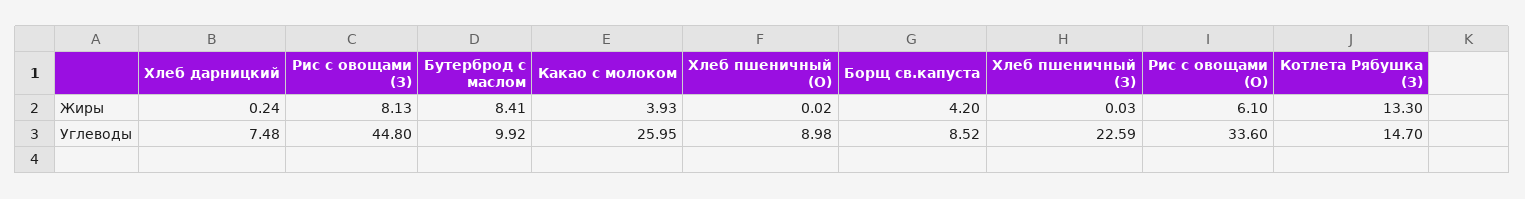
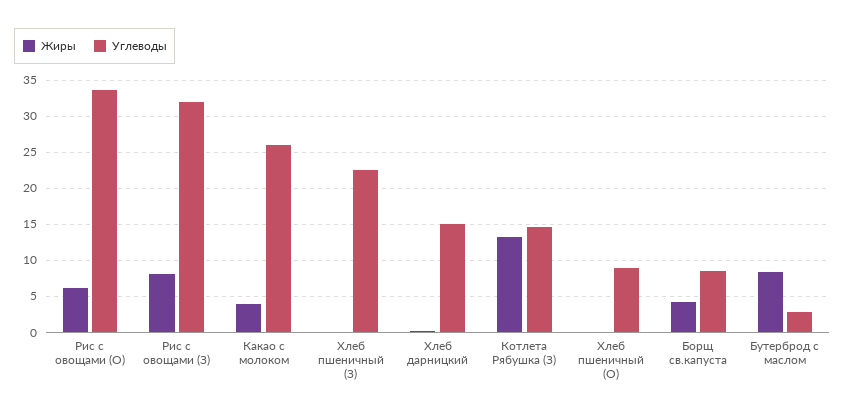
Углеводы, Хлеб дарницкий: 7.48 -> 15
Углеводы, Рис с овощами (З): 44.8 -> 32
Углеводы, Бутерброд с маслом: 9.92 -> 3

